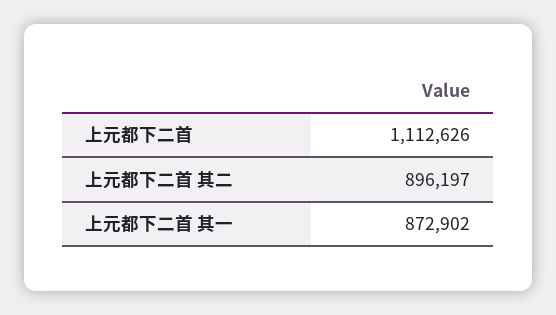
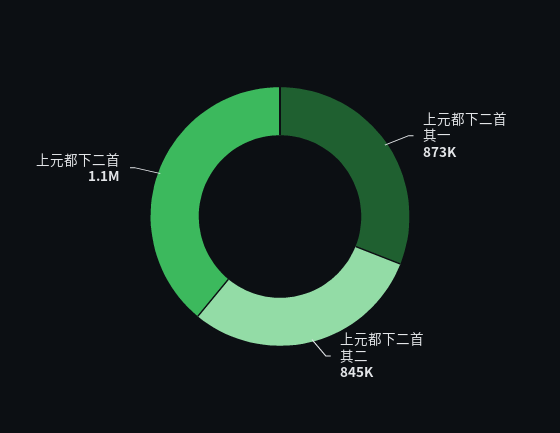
上元都下二首 其二: 896197 -> 845000

